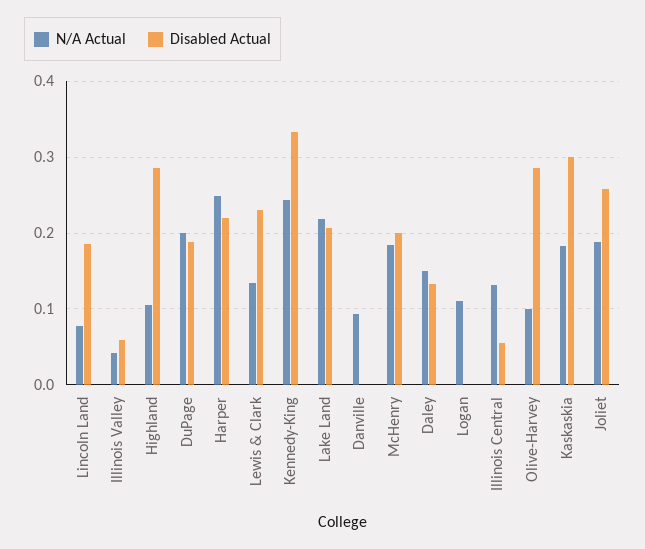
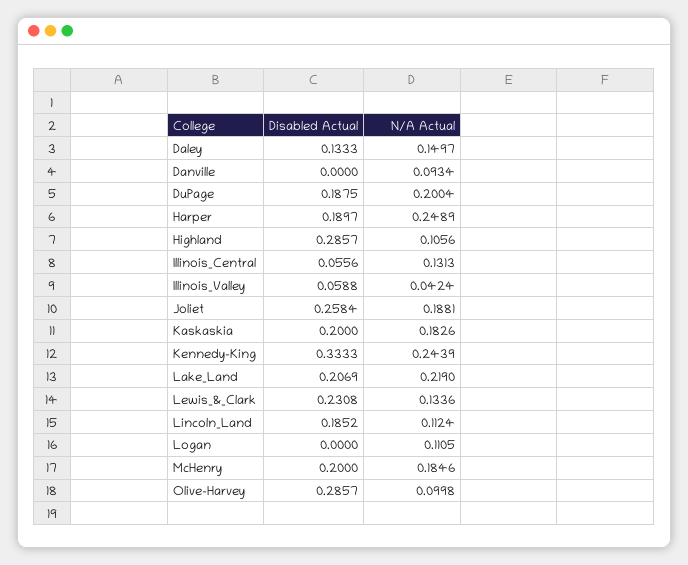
N/A Actual, Lincoln Land: 0.08 -> 0.1124
Disabled Actual, Harper: 0.22 -> 0.1897
Disabled Actual, Kaskaskia: 0.3 -> 0.2

